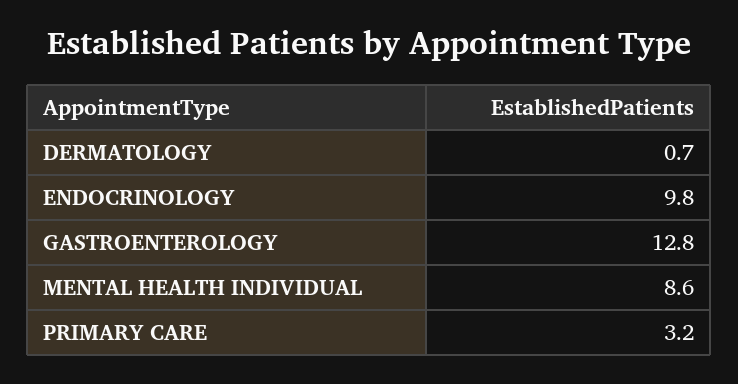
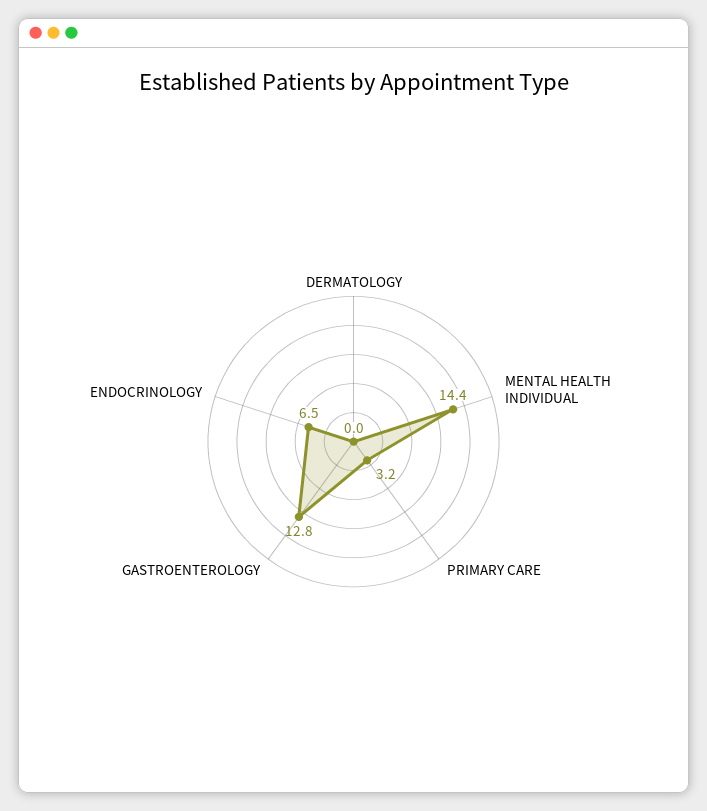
DERMATOLOGY: 0.7 -> 0
ENDOCRINOLOGY: 9.8 -> 6.5
MENTAL HEALTH INDIVIDUAL: 8.6 -> 14.4

